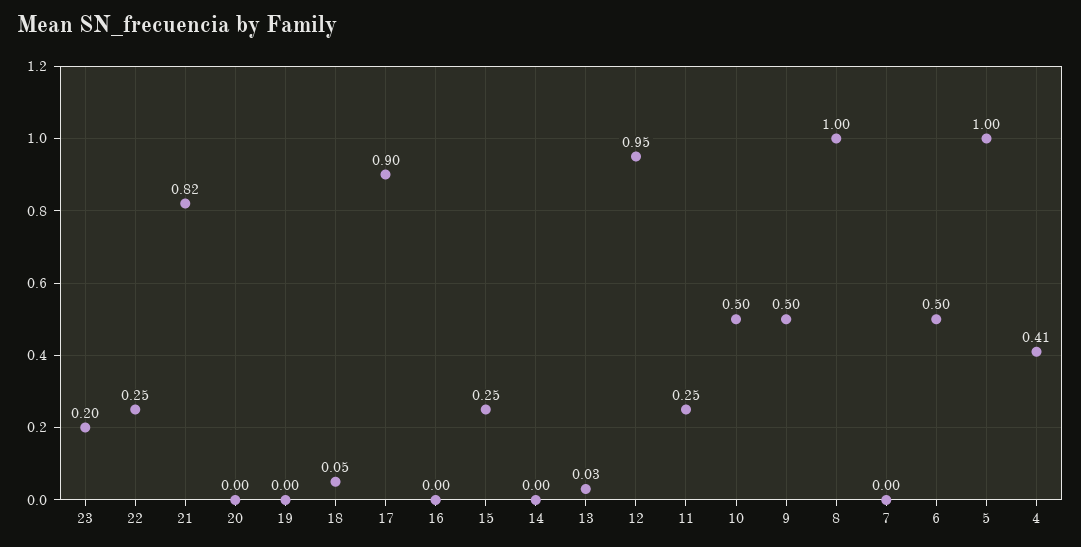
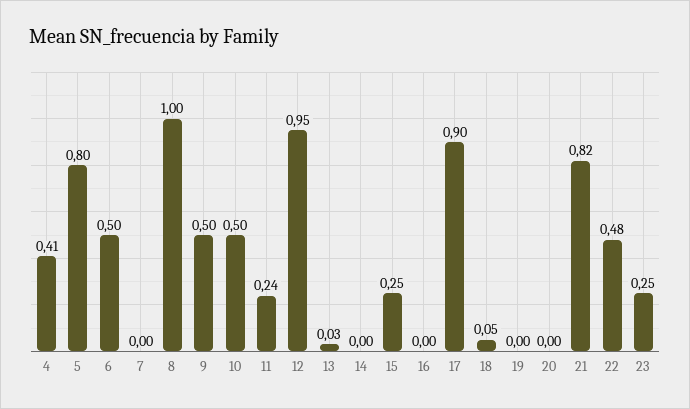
23: 0.2 -> 0.25
22: 0.25 -> 0.48
11: 0.25 -> 0.24
5: 1 -> 0.8

